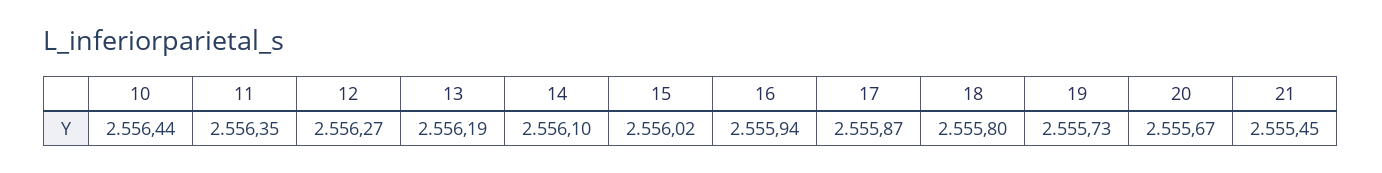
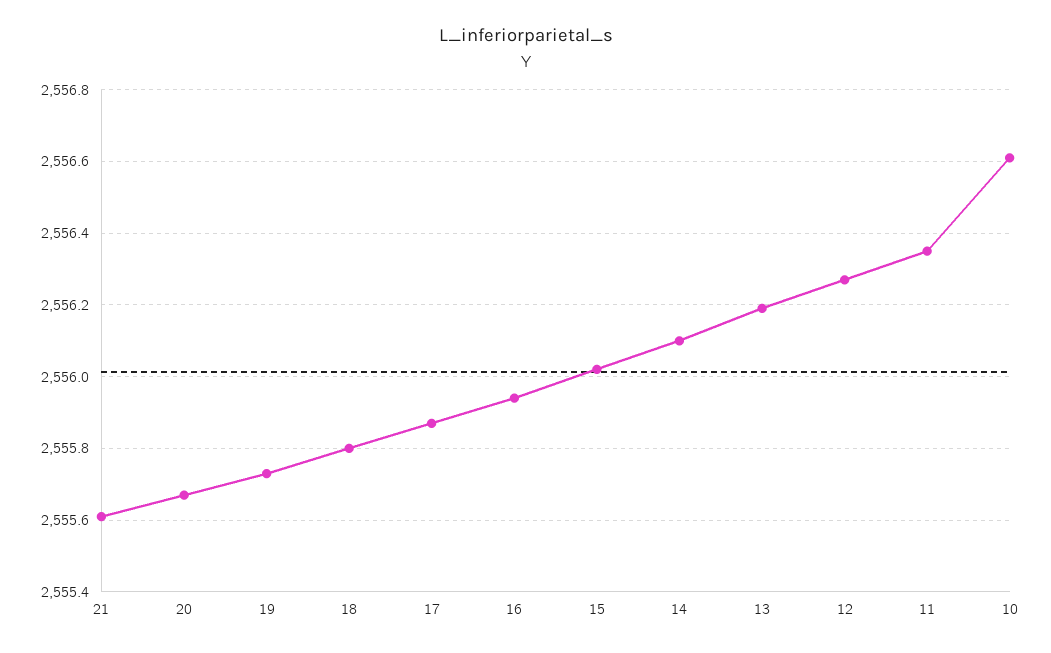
10: 2556.44 -> 2556.6
21: 2555.45 -> 2555.6

